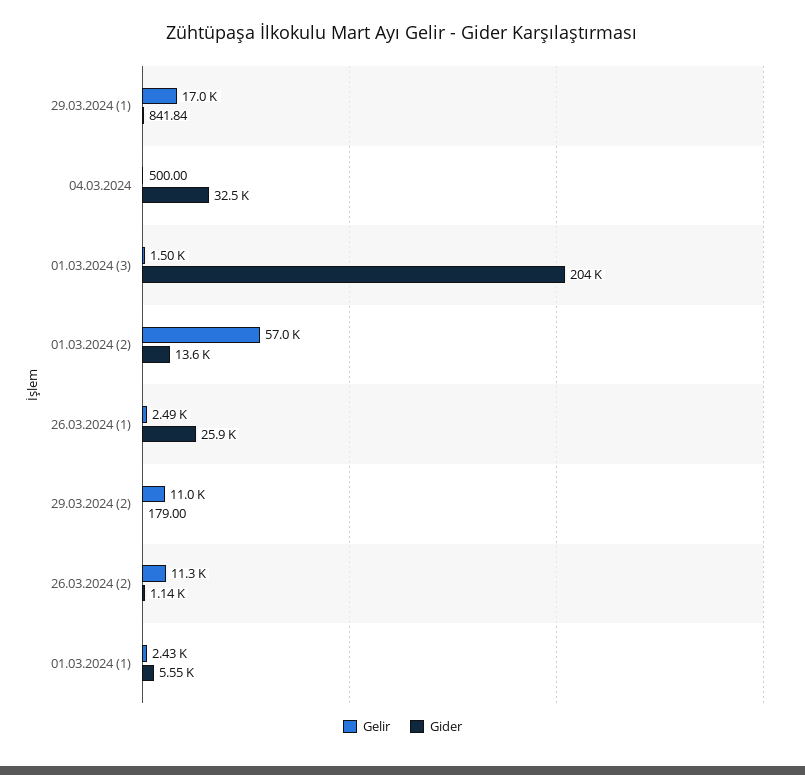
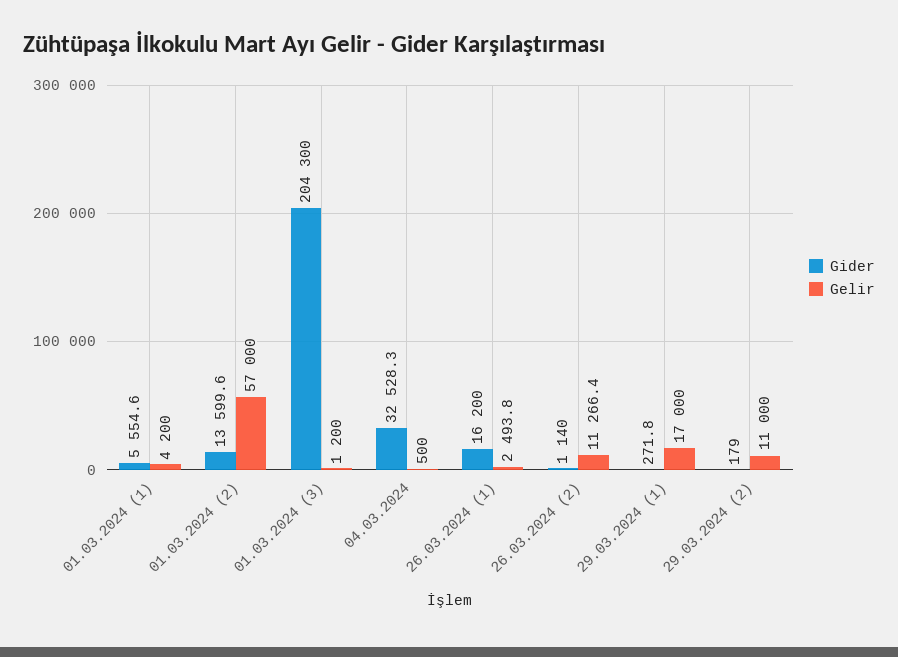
Gider, 29.03.2024 (1): 841.84 -> 271.8
Gelir, 01.03.2024 (3): 1500 -> 1200
Gider, 26.03.2024 (1): 25900 -> 16200
Gelir, 01.03.2024 (1): 2430 -> 4200

